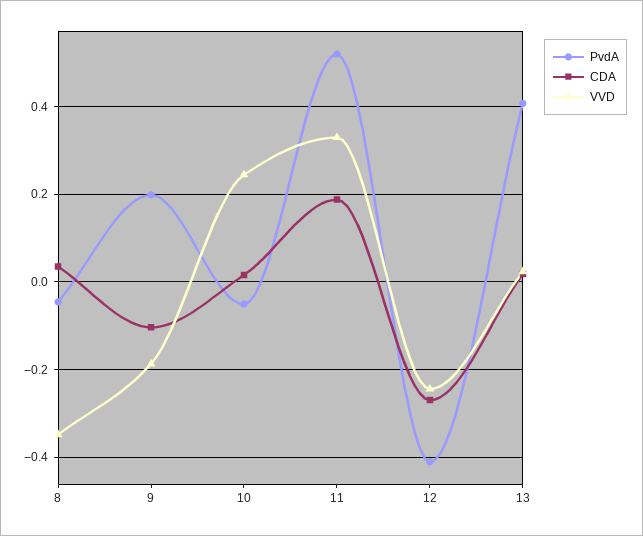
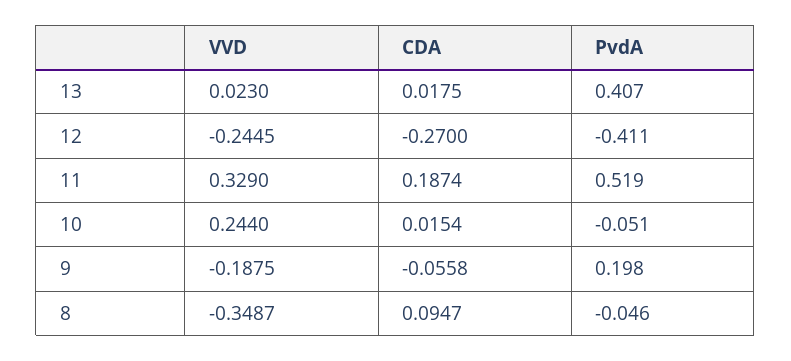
CDA, 8: 0.04 -> 0.0947
CDA, 9: -0.1 -> -0.0558

